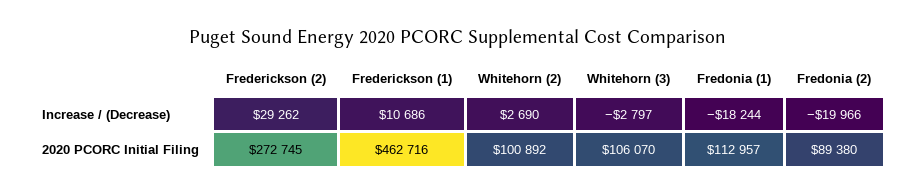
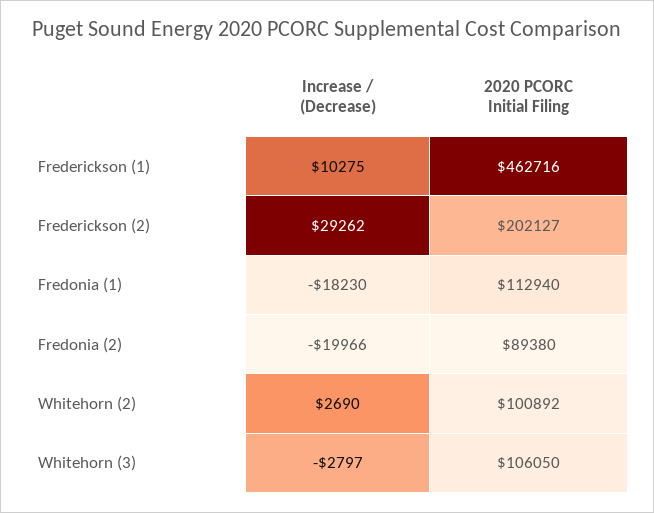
Frederickson (1), Increase / (Decrease): 10686 -> 10275
Fredonia (1), Increase / (Decrease): -18244 -> -18230
Frederickson (2), 2020 PCORC Initial Filing: 272745 -> 202127
Whitehorn (3), 2020 PCORC Initial Filing: 106070 -> 106050
Fredonia (1), 2020 PCORC Initial Filing: 112957 -> 112940

